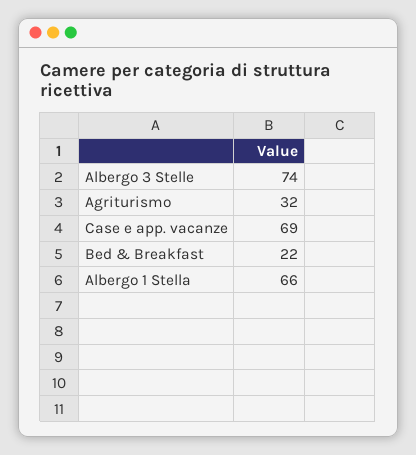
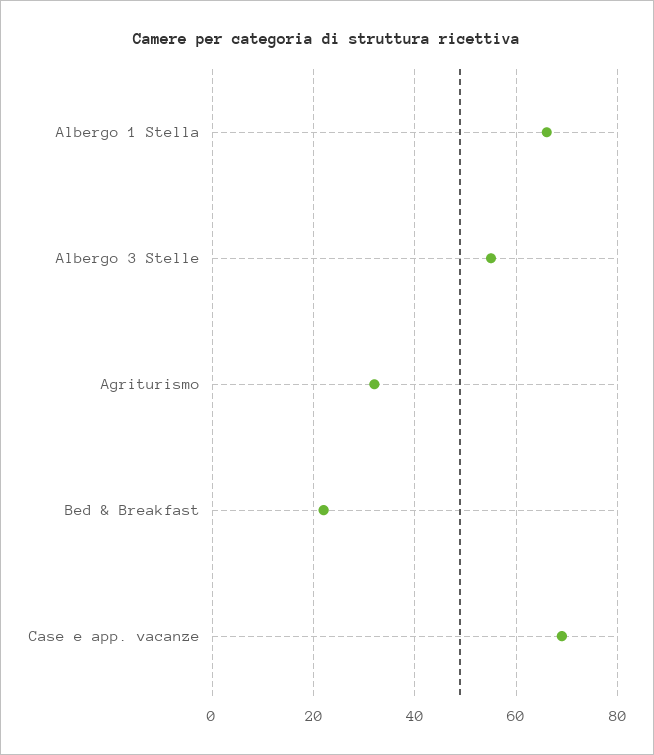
Albergo 3 Stelle: 74 -> 55

